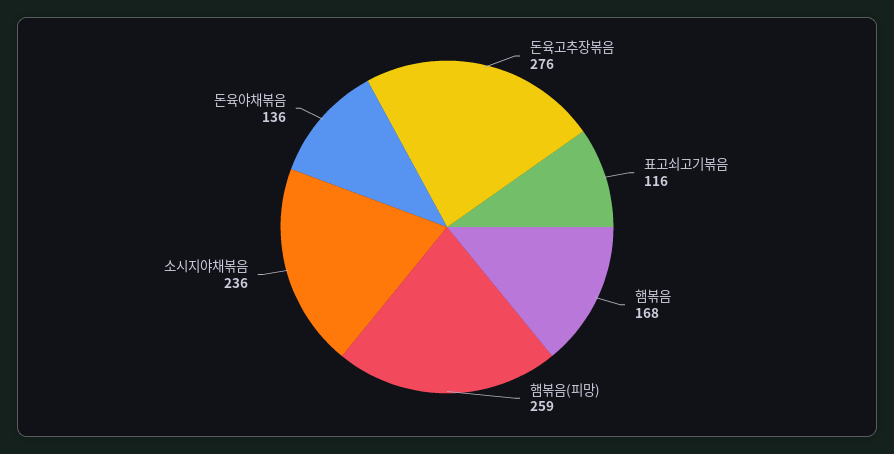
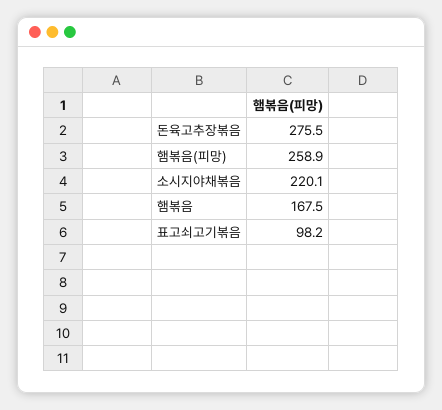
표고쇠고기볶음: 116 -> 98.2
소시지야채볶음: 236 -> 220.1
돈육야채볶음: 136 -> none

